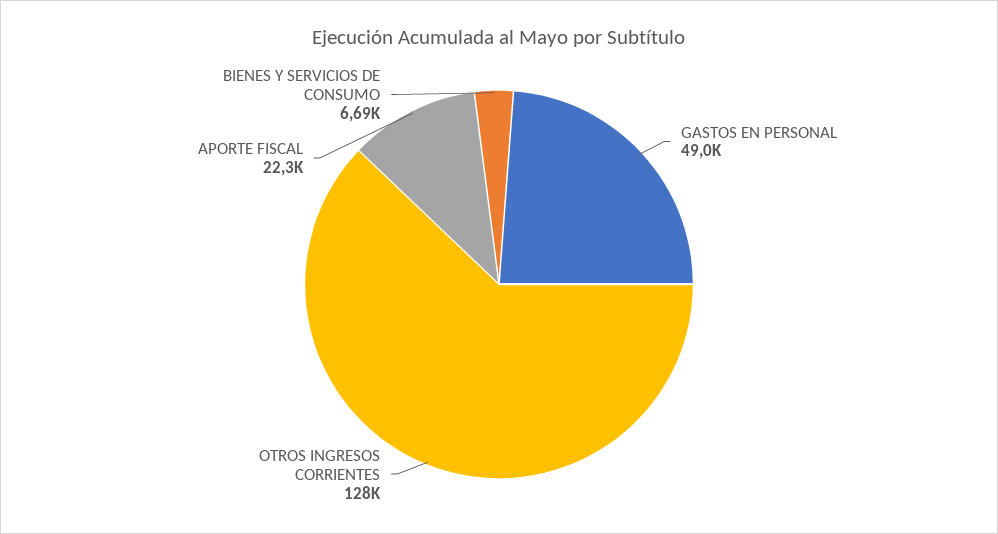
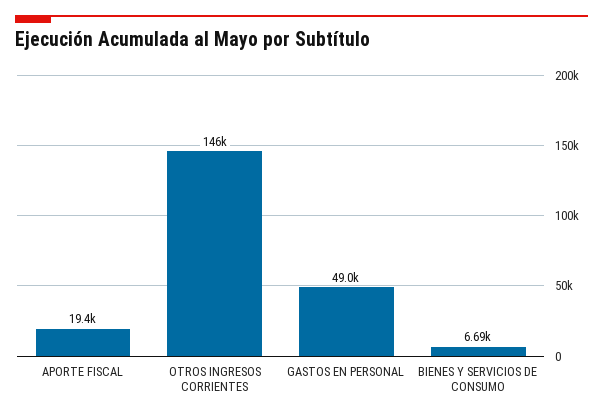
OTROS INGRESOS CORRIENTES: 128000 -> 146000
APORTE FISCAL: 22300 -> 19400

